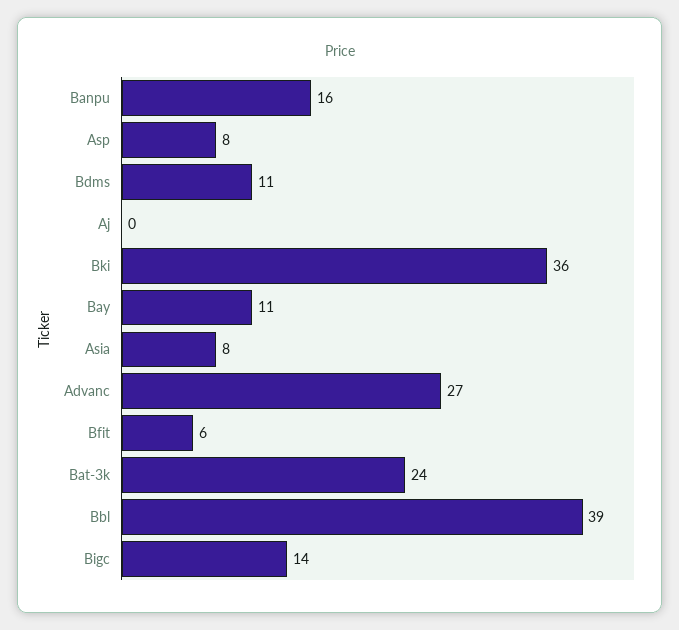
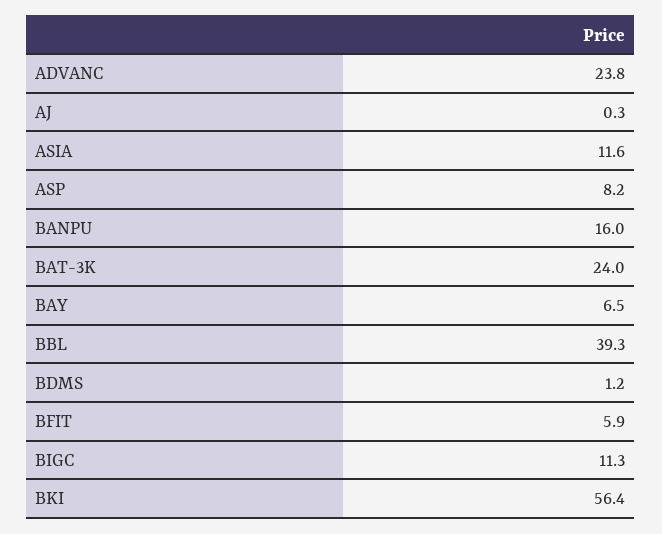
Bdms: 11 -> 1.2
Bki: 36 -> 56.4
Bay: 11 -> 6.5
Asia: 8 -> 11.6
Advanc: 27 -> 23.8
Bigc: 14 -> 11.3

